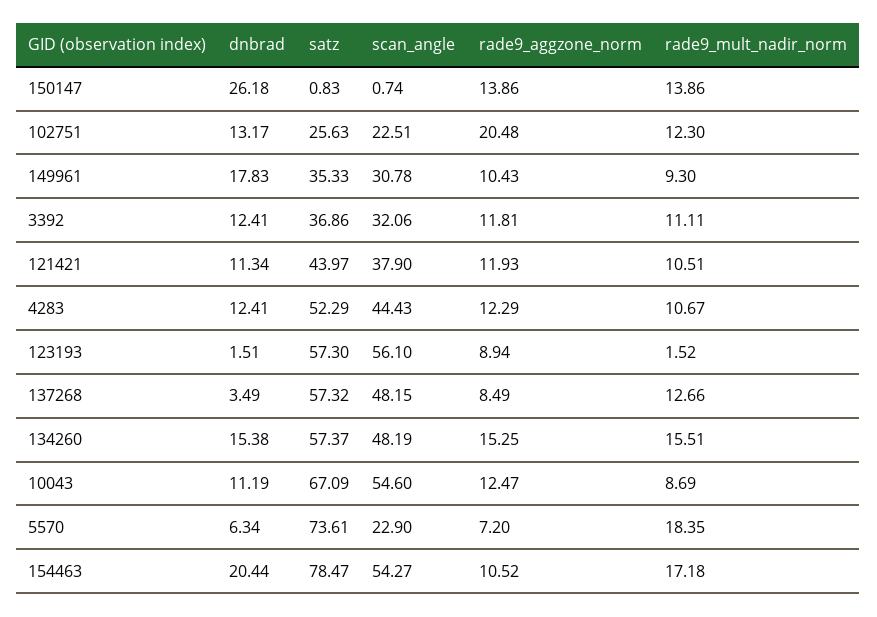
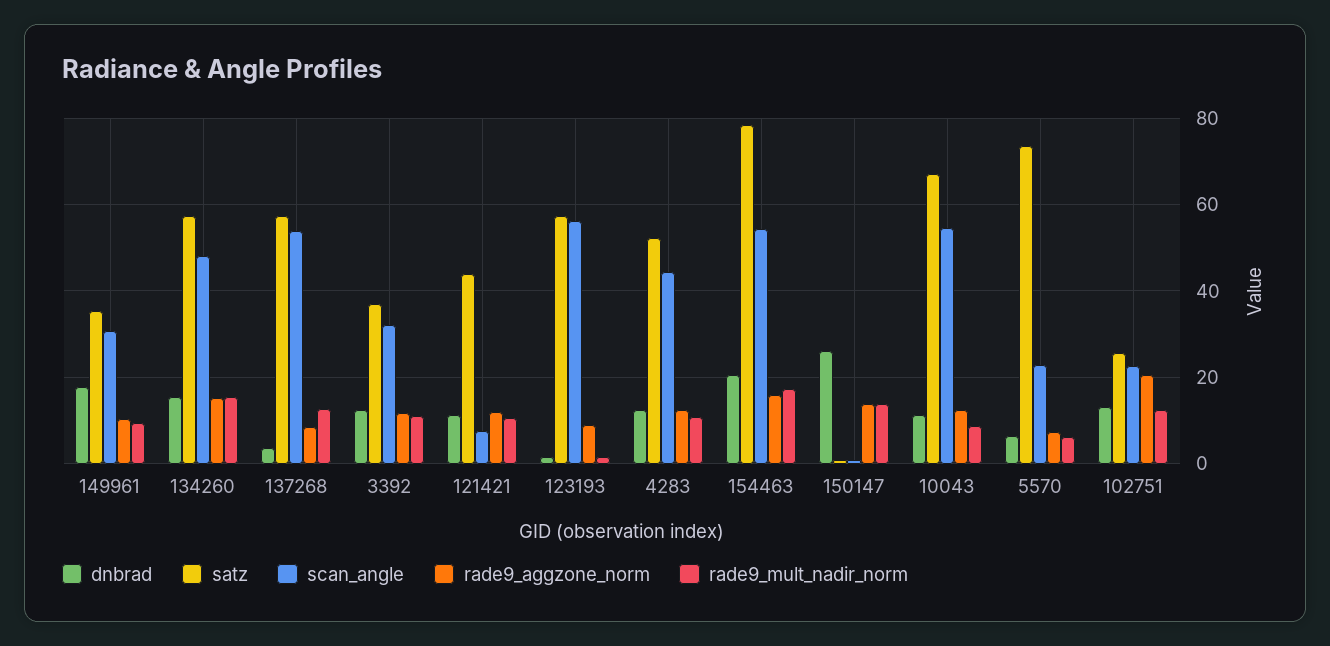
scan_angle, 121421: 37.9 -> 8
scan_angle, 137268: 48.15 -> 54
rade9_mult_nadir_norm, 5570: 18.35 -> 6
rade9_aggzone_norm, 154463: 10.52 -> 16

